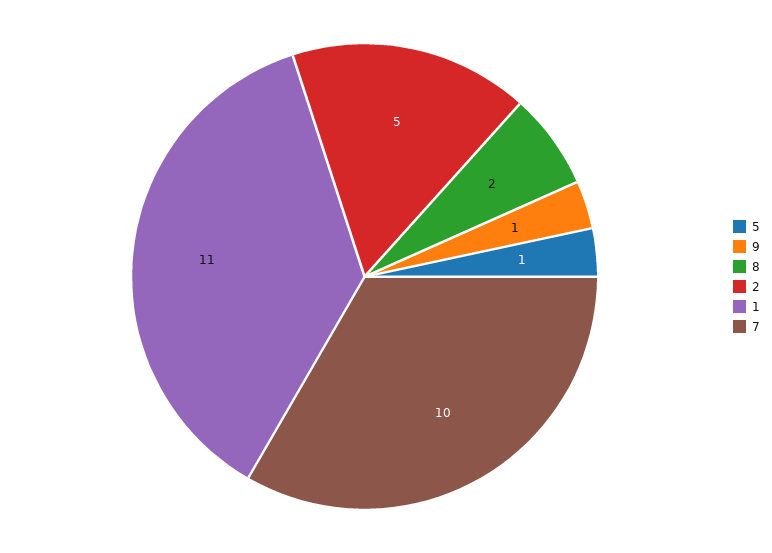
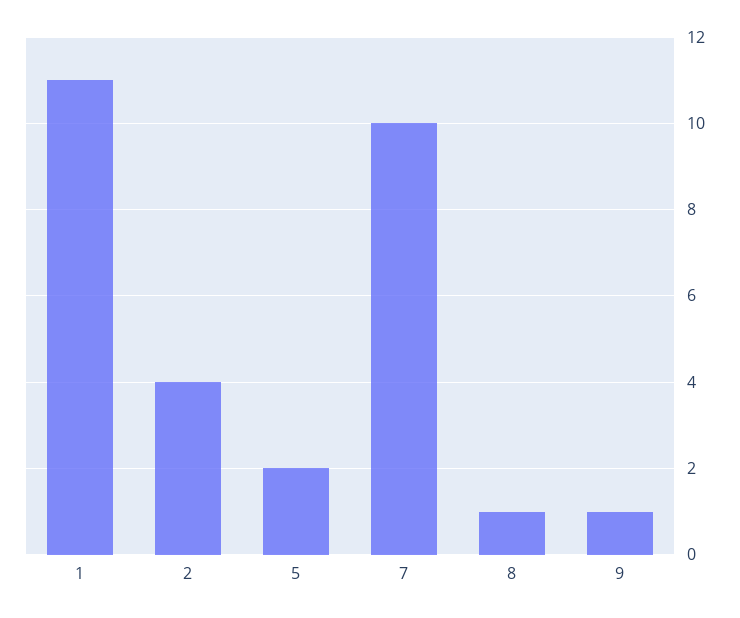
5: 1 -> 2
8: 2 -> 1
2: 5 -> 4

